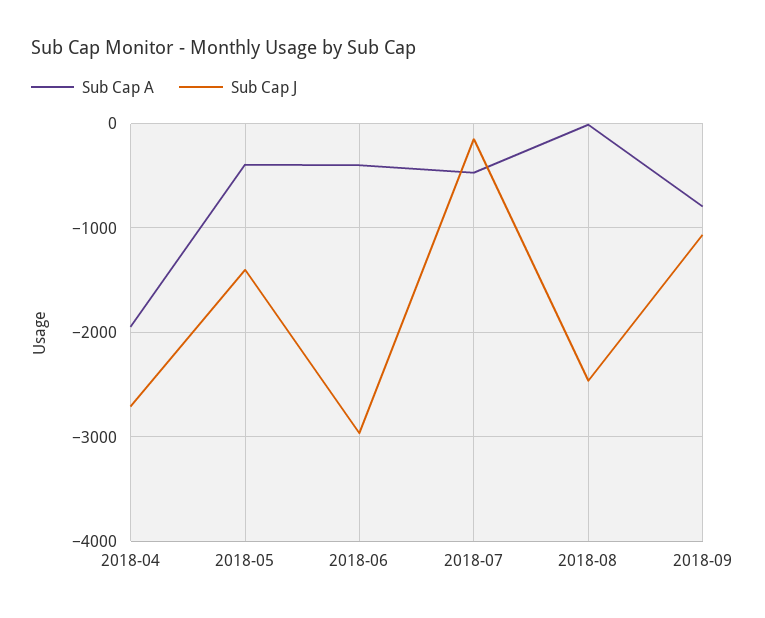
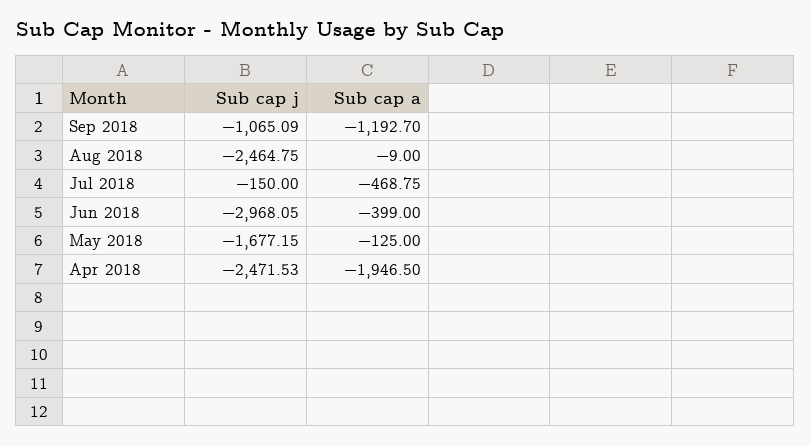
Sub Cap J, 2018-04: -2700 -> -2471.53
Sub Cap A, 2018-05: -400 -> -125
Sub Cap J, 2018-05: -1400 -> -1677.15
Sub Cap A, 2018-09: -800 -> -1192.7

